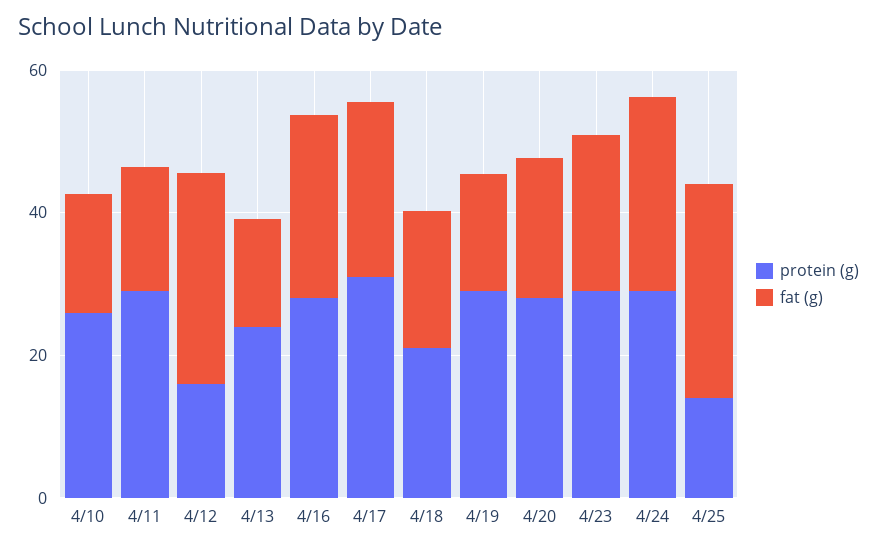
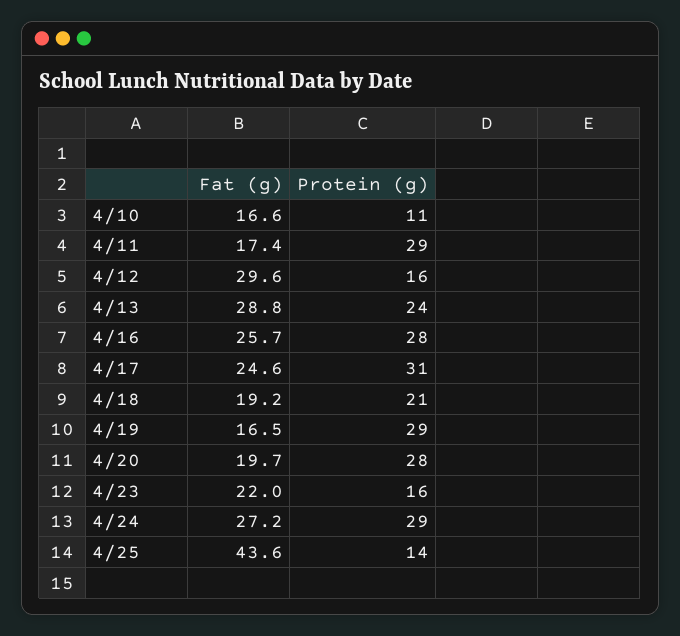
protein (g), 4/10: 25 -> 11
fat (g), 4/13: 15 -> 28.8
protein (g), 4/23: 30 -> 16
fat (g), 4/25: 30 -> 43.6

